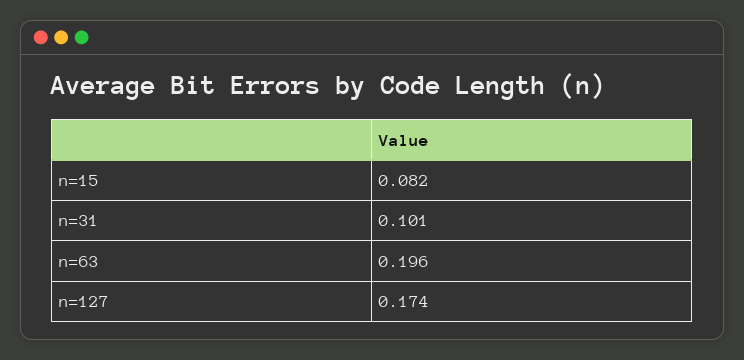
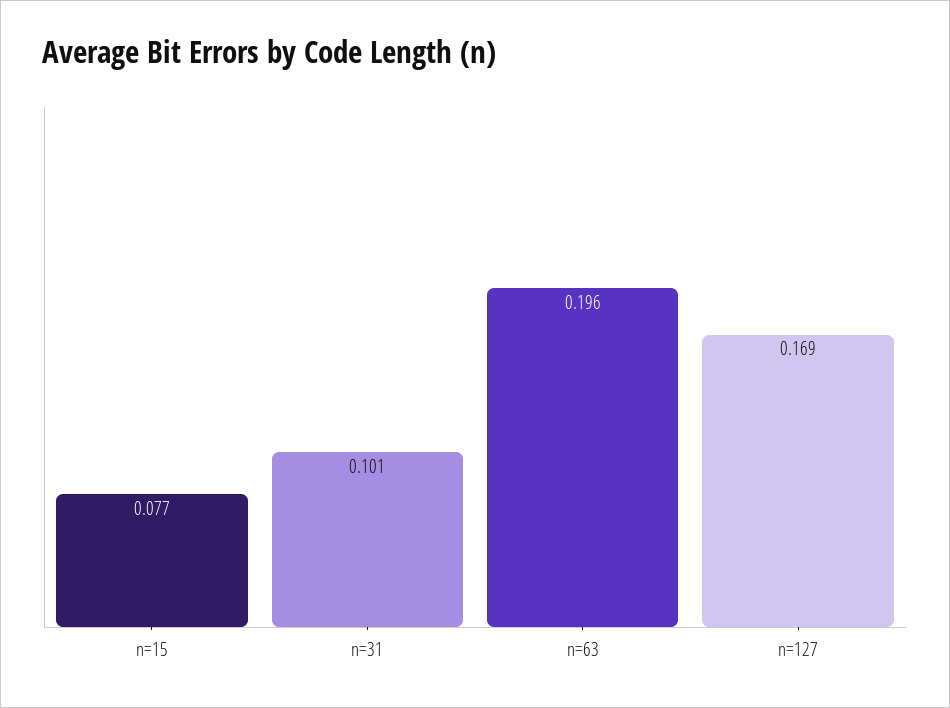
n=15: 0.082 -> 0.077
n=127: 0.174 -> 0.169

